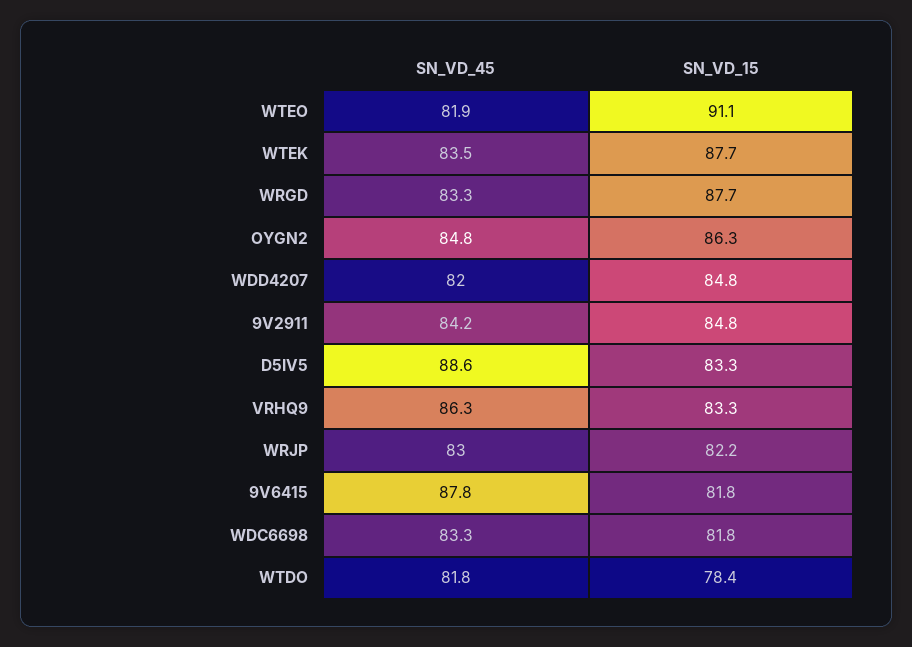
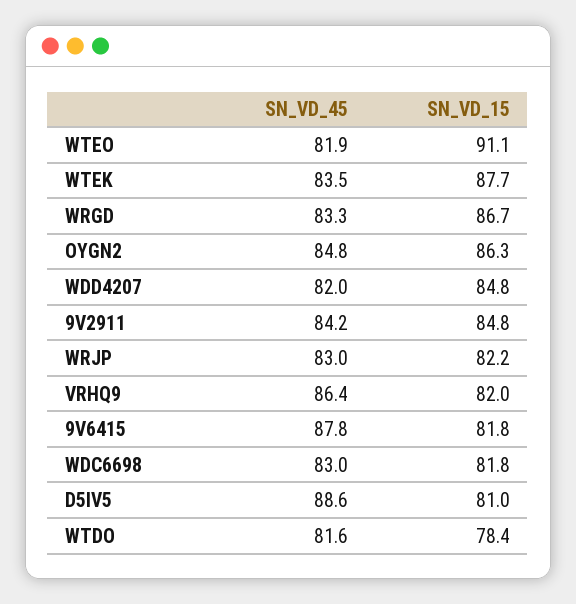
SN_VD_15, WRGD: 87.7 -> 86.7
SN_VD_15, D5IV5: 83.3 -> 81
SN_VD_45, VRHQ9: 86.3 -> 86.4
SN_VD_15, VRHQ9: 83.3 -> 82
SN_VD_45, WDC6698: 83.3 -> 83
SN_VD_45, WTDO: 81.8 -> 81.6

